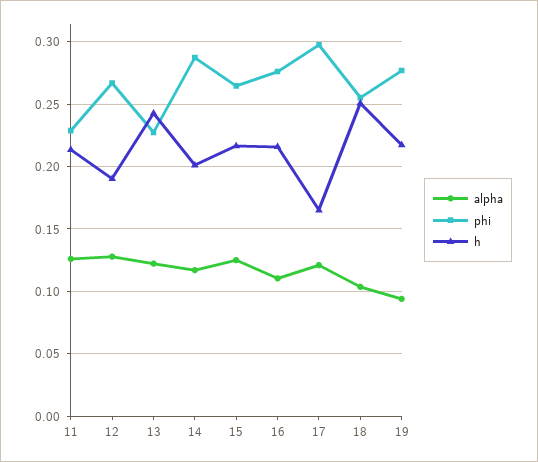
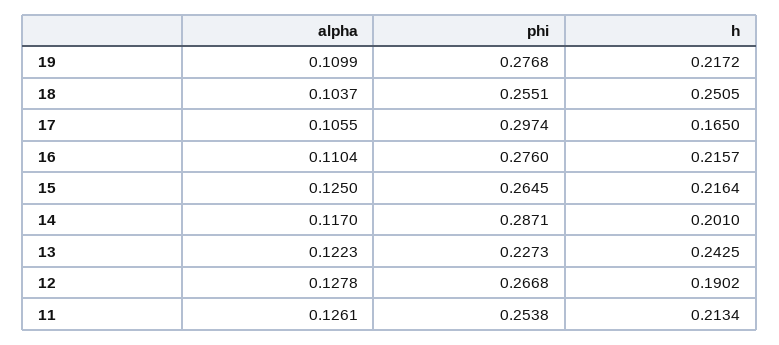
phi, 11: 0.23 -> 0.2538
alpha, 17: 0.12 -> 0.1055
alpha, 19: 0.095 -> 0.1099

